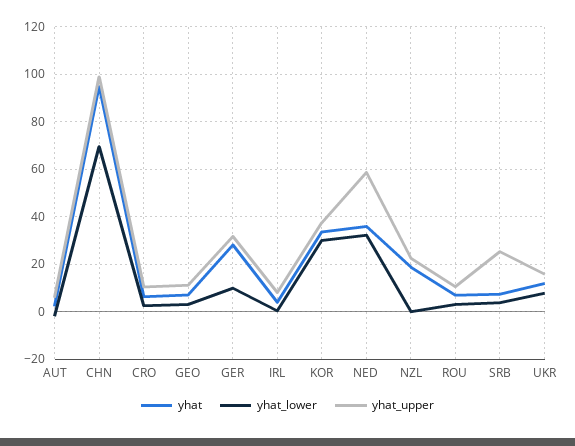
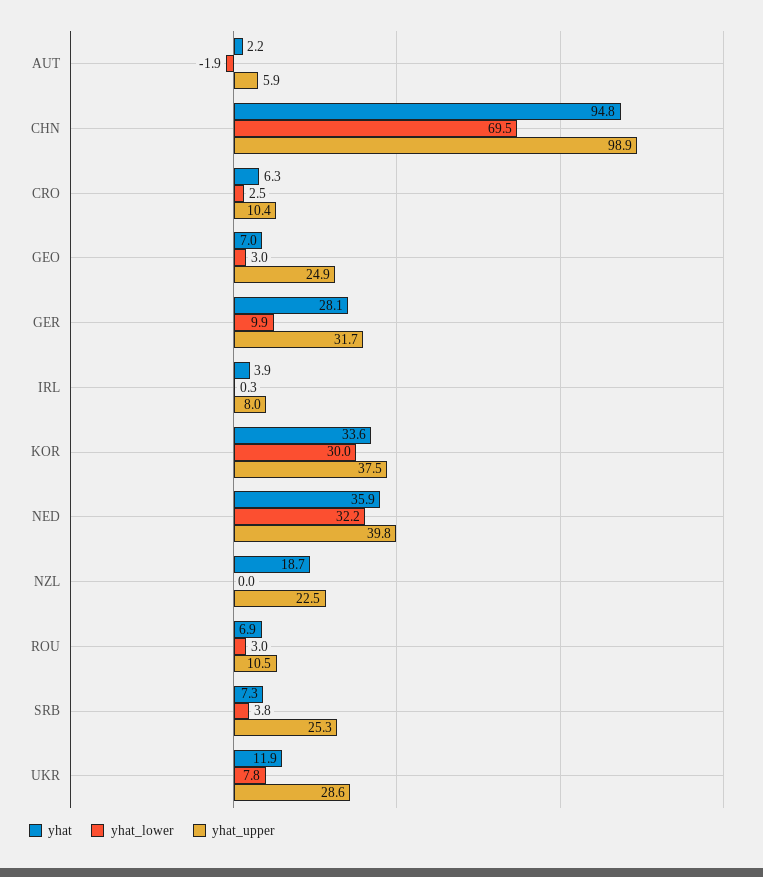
yhat_upper, GEO: 10 -> 24.9
yhat_upper, NED: 60 -> 39.8
yhat_upper, UKR: 15 -> 28.6

